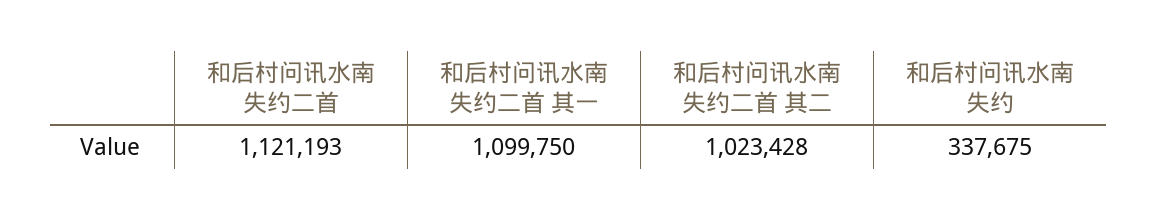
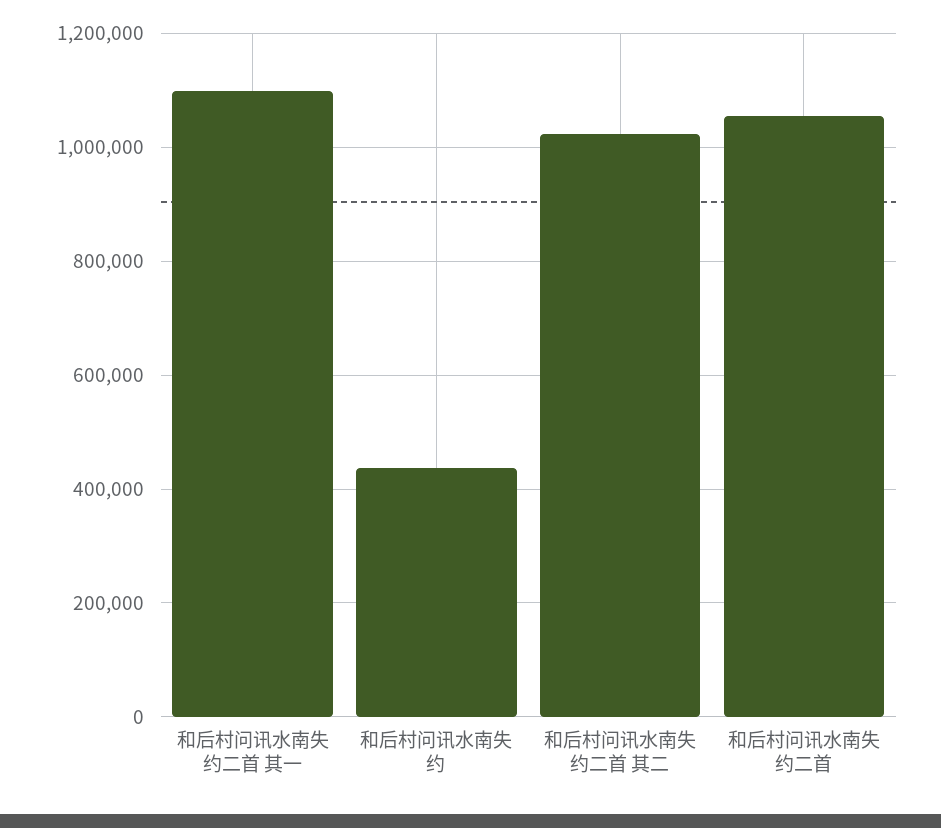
和后村问讯水南失约二首: 1121193 -> 1060000
和后村问讯水南失约: 337675 -> 440000

